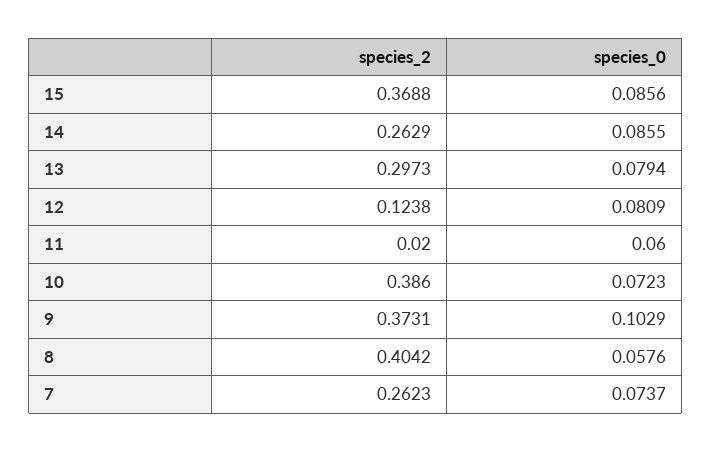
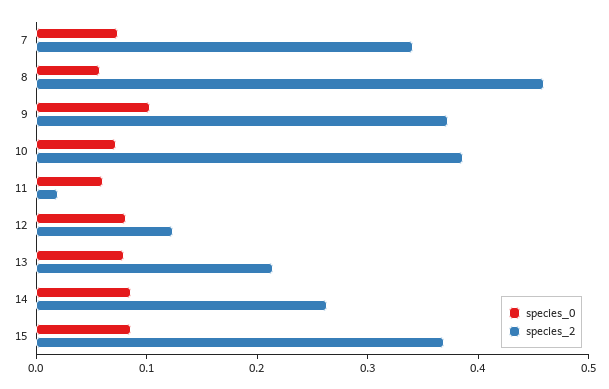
species_2, 13: 0.2973 -> 0.22
species_2, 8: 0.4042 -> 0.46
species_2, 7: 0.2623 -> 0.34

